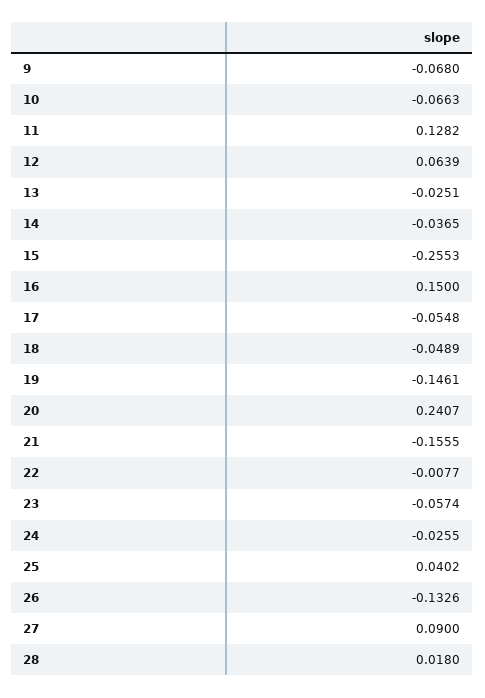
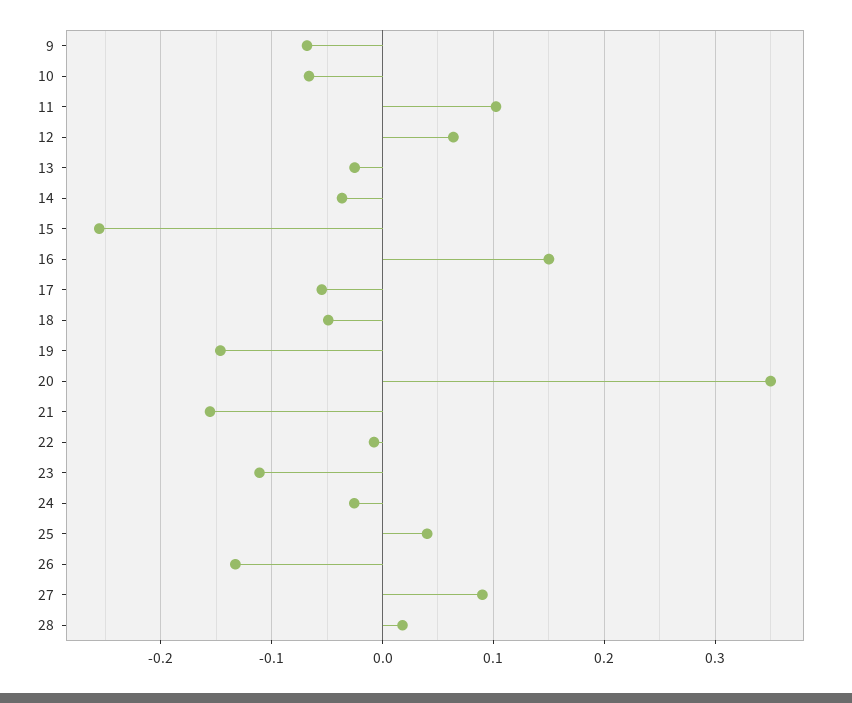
11: 0.1282 -> 0.1
20: 0.2407 -> 0.35
23: -0.0574 -> -0.11

